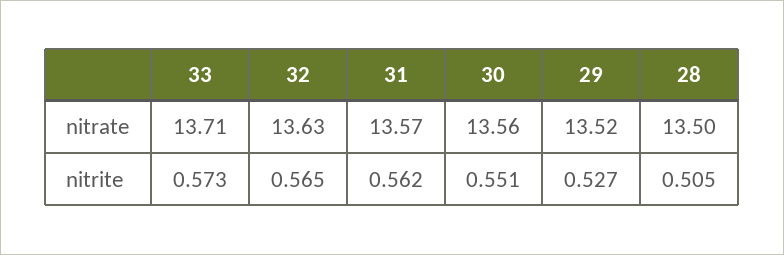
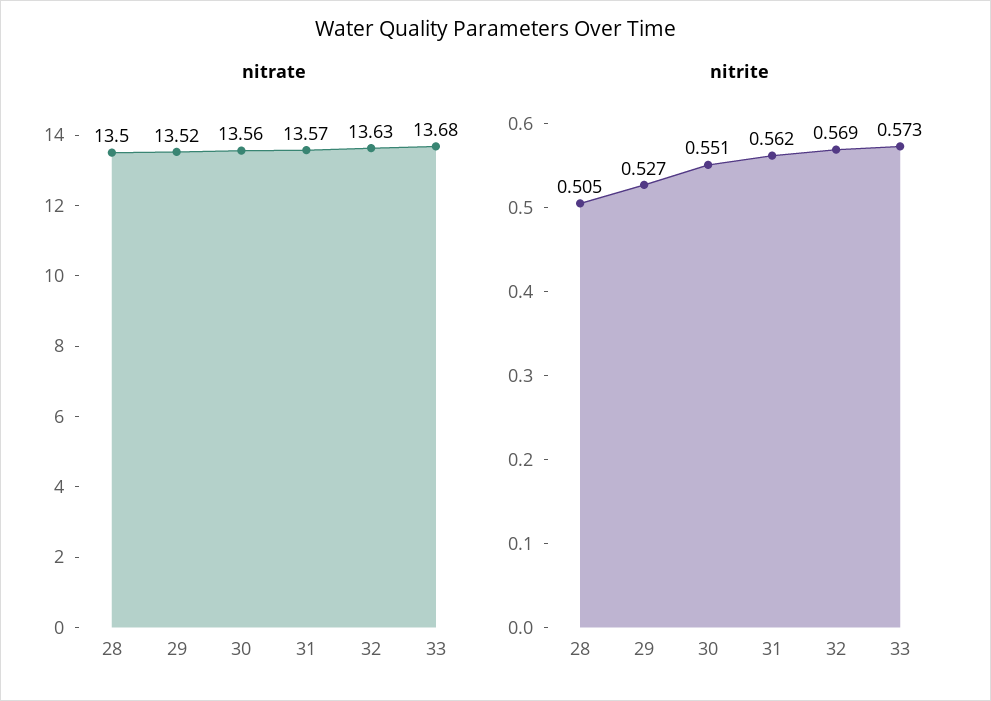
nitrate, 33: 13.71 -> 13.68
nitrite, 32: 0.565 -> 0.569

